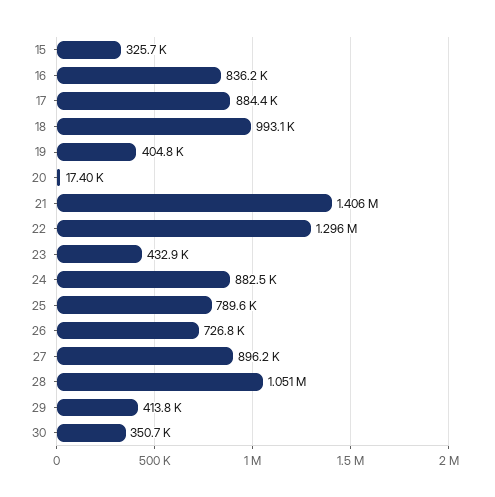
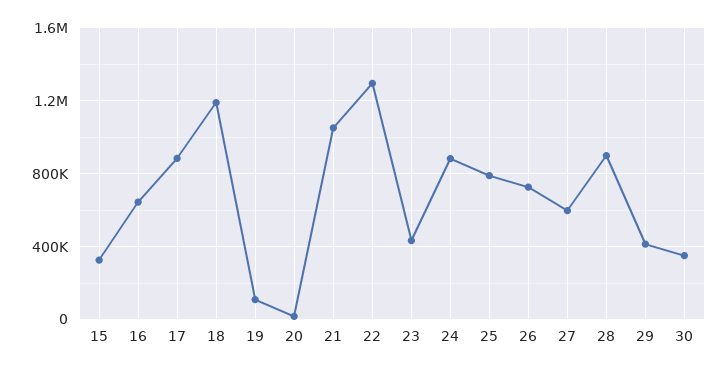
16: 836200 -> 650000
18: 993100 -> 1200000
19: 404800 -> 100000
21: 1406000 -> 1050000
27: 896200 -> 600000
28: 1051000 -> 900000

